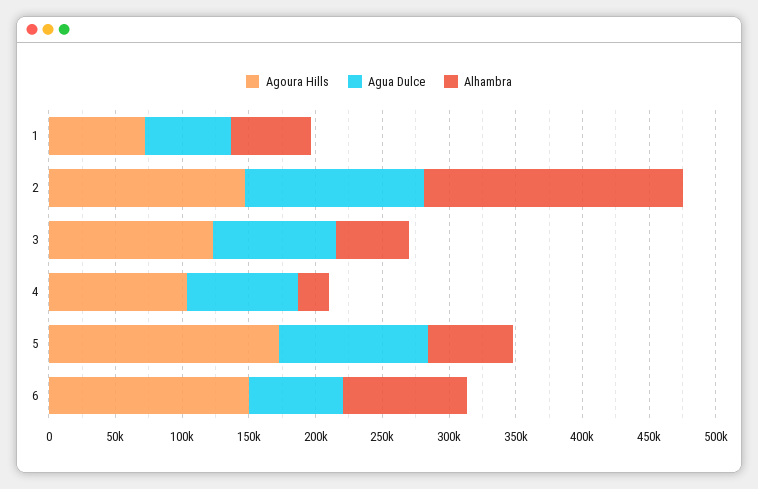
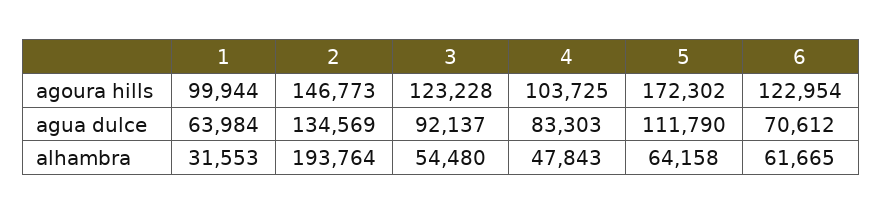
Agoura Hills, 1: 70000 -> 99944
Alhambra, 1: 60000 -> 31553
Alhambra, 4: 20000 -> 47843
Agoura Hills, 6: 150000 -> 122954
Alhambra, 6: 90000 -> 61665

